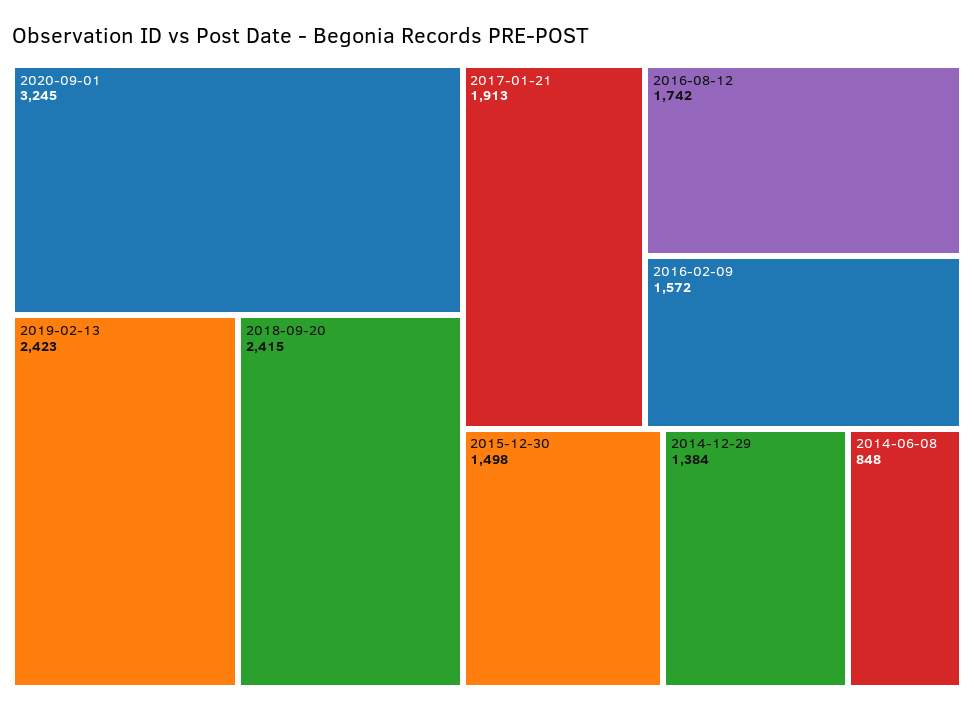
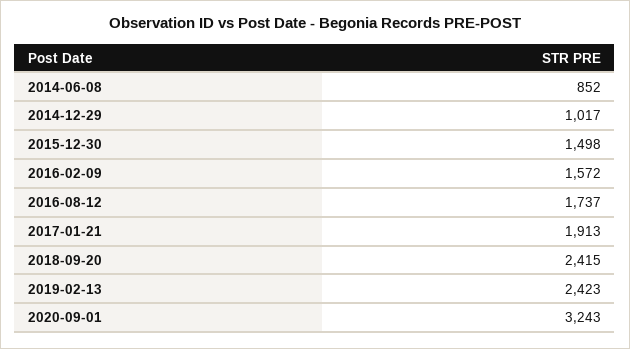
2020-09-01: 3245 -> 3243
2016-08-12: 1742 -> 1737
2014-12-29: 1384 -> 1017
2014-06-08: 848 -> 852

